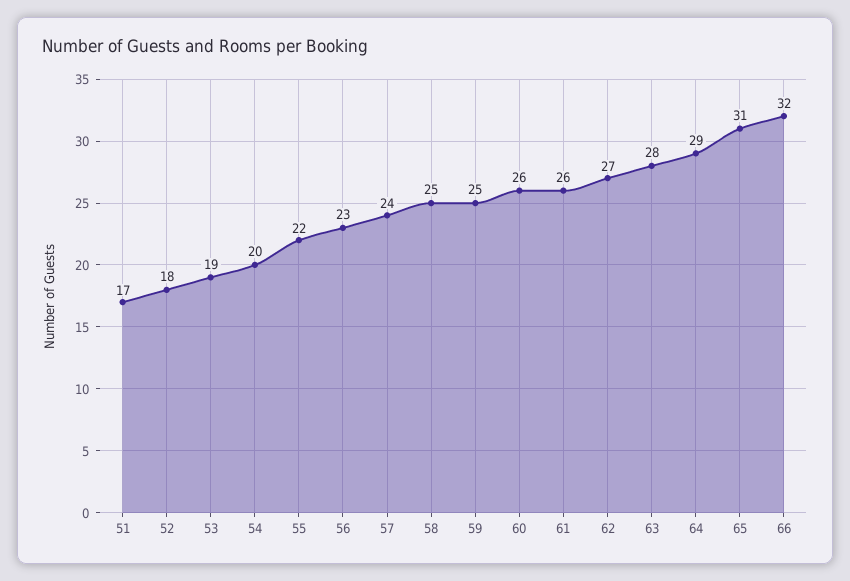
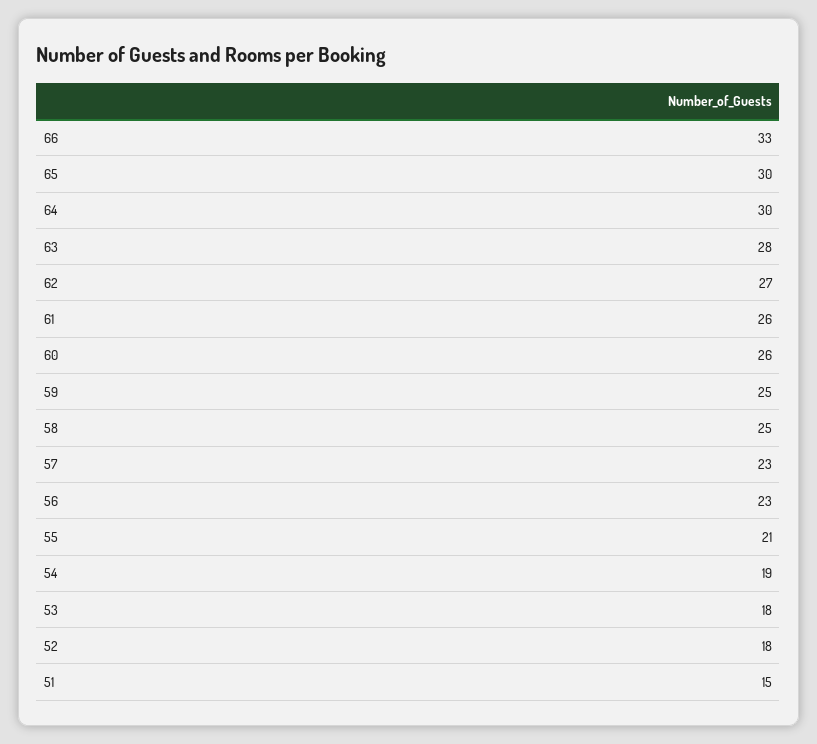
51: 17 -> 15
53: 19 -> 18
54: 20 -> 19
55: 22 -> 21
57: 24 -> 23
64: 29 -> 30
65: 31 -> 30
66: 32 -> 33

